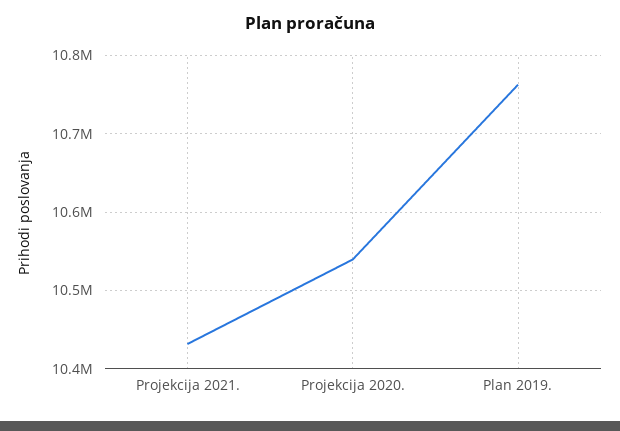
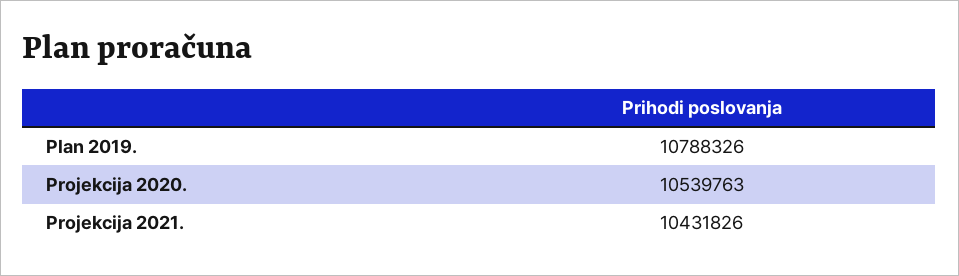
Plan 2019.: 10760000 -> 10788326

